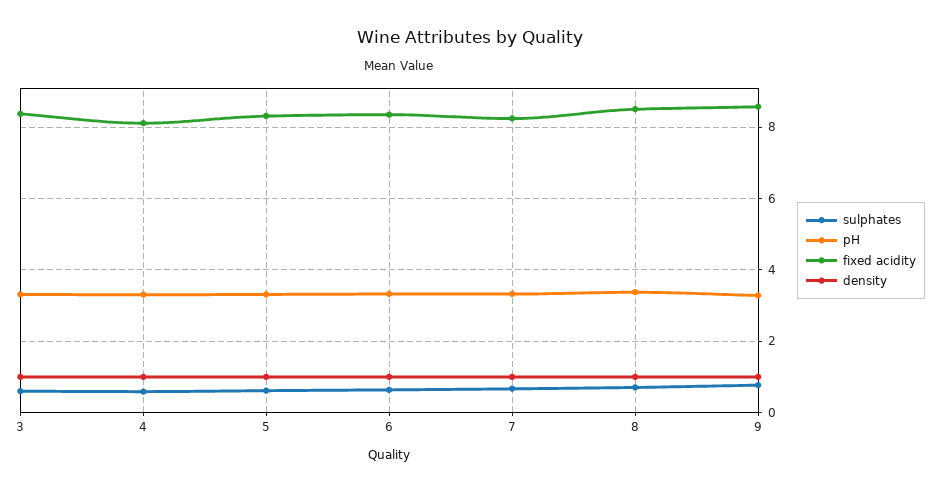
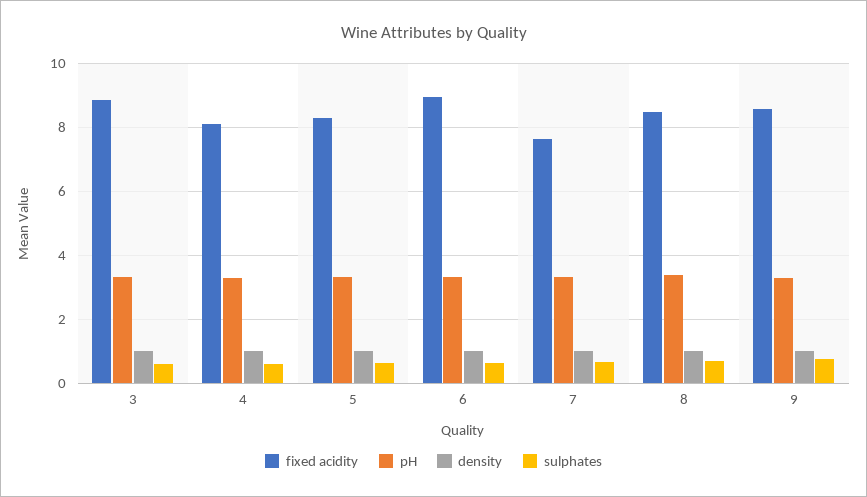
fixed acidity, 3: 8.4 -> 8.8
fixed acidity, 6: 8.4 -> 9
fixed acidity, 7: 8.2 -> 7.6

